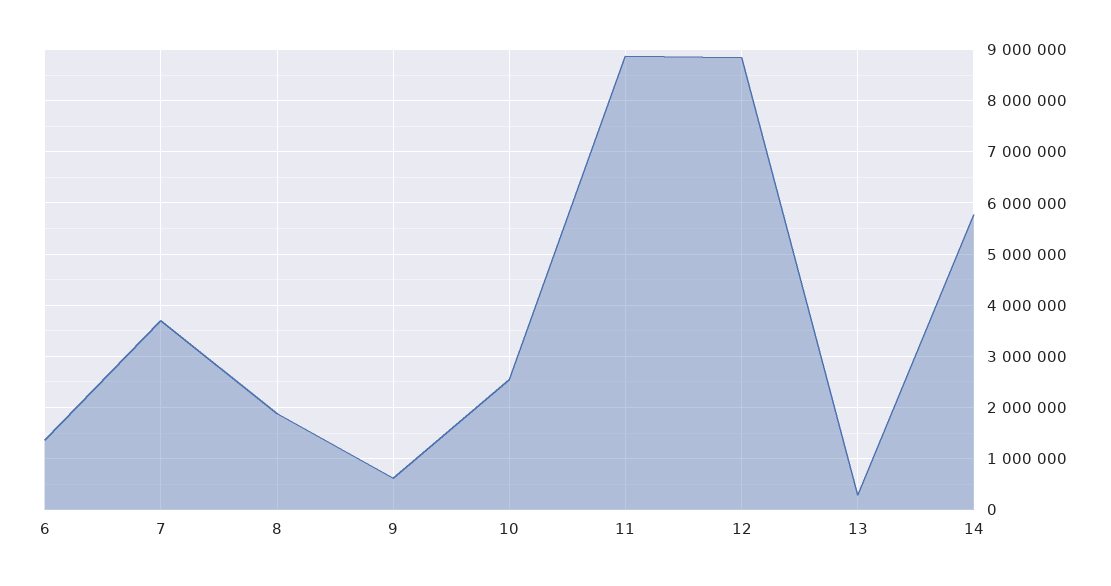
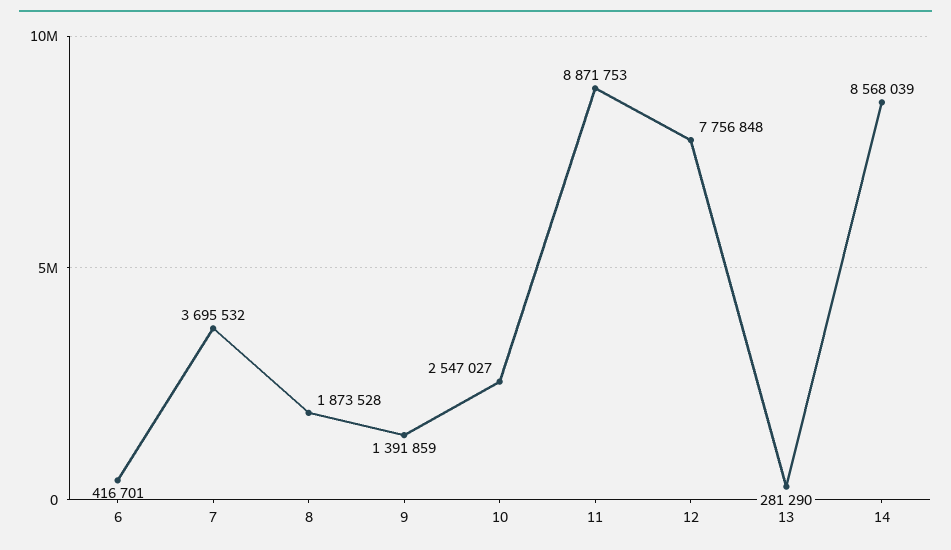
6: 1400000 -> 416701
9: 600000 -> 1391859
12: 8800000 -> 7756848
14: 5800000 -> 8568039

